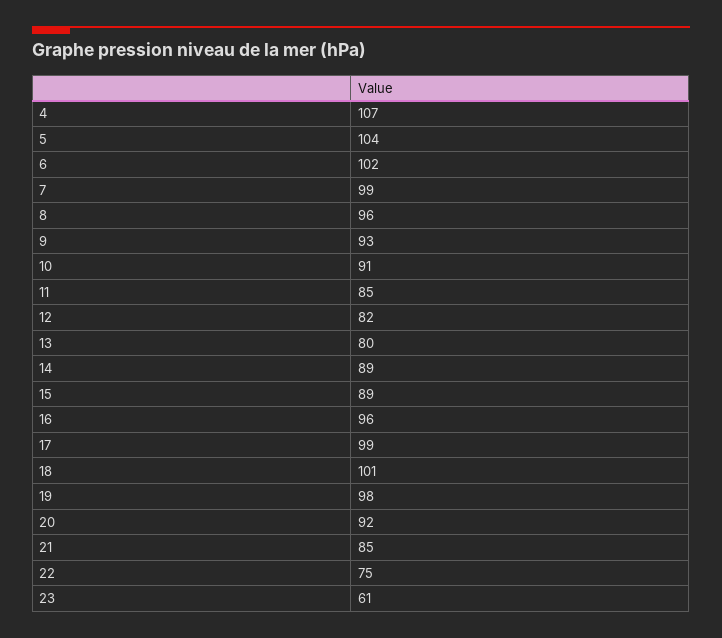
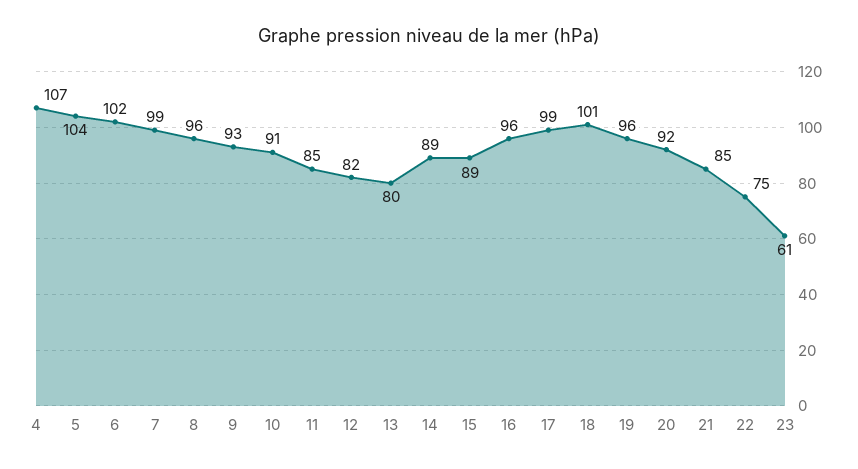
19: 98 -> 96

